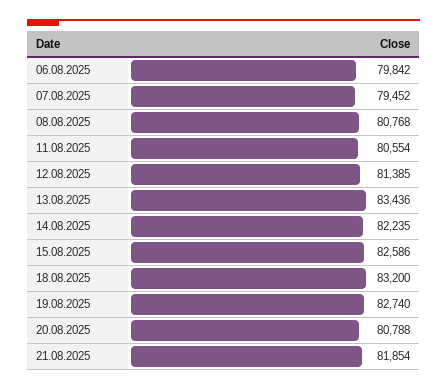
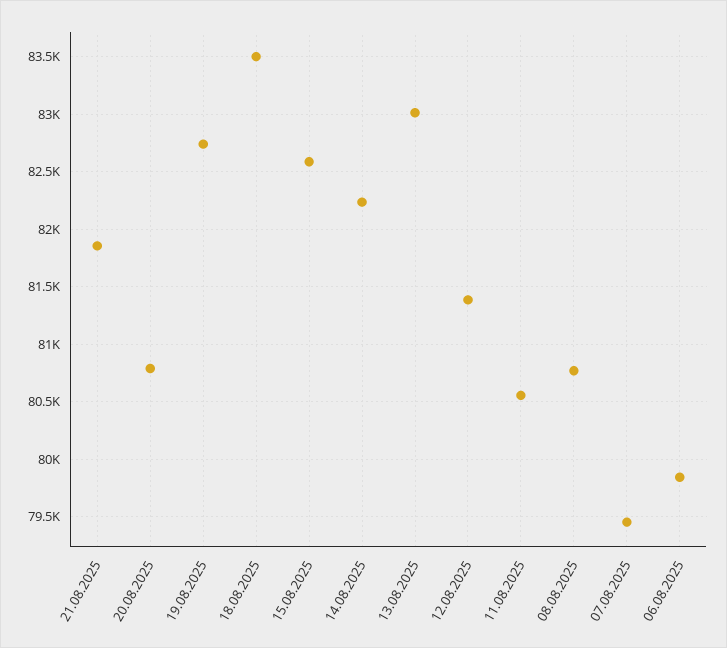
13.08.2025: 83436 -> 83000
18.08.2025: 83200 -> 83500

